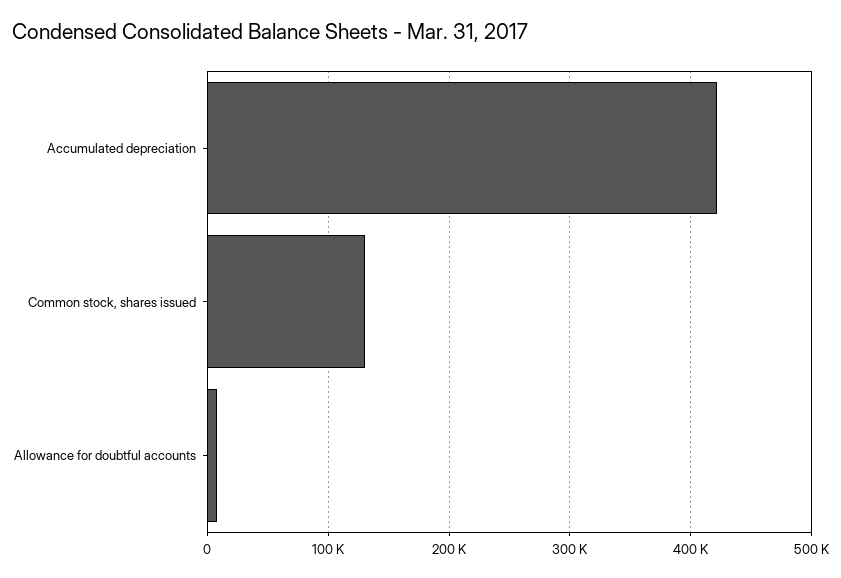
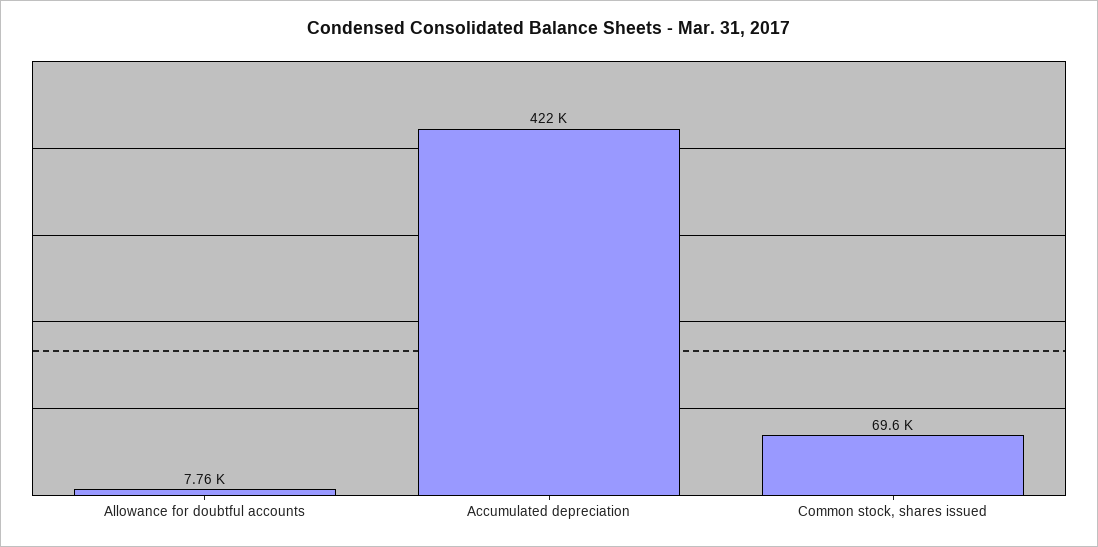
Common stock, shares issued: 130000 -> 69600

